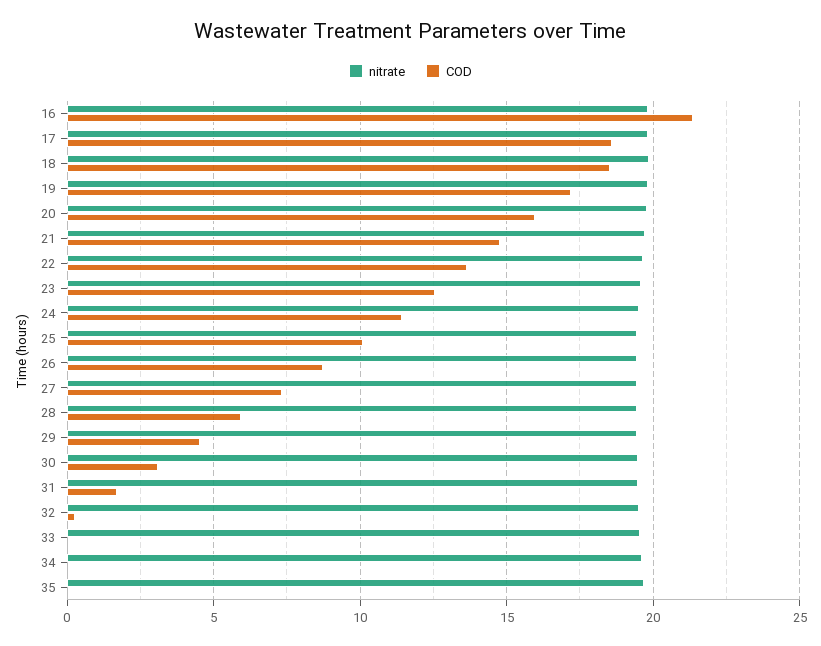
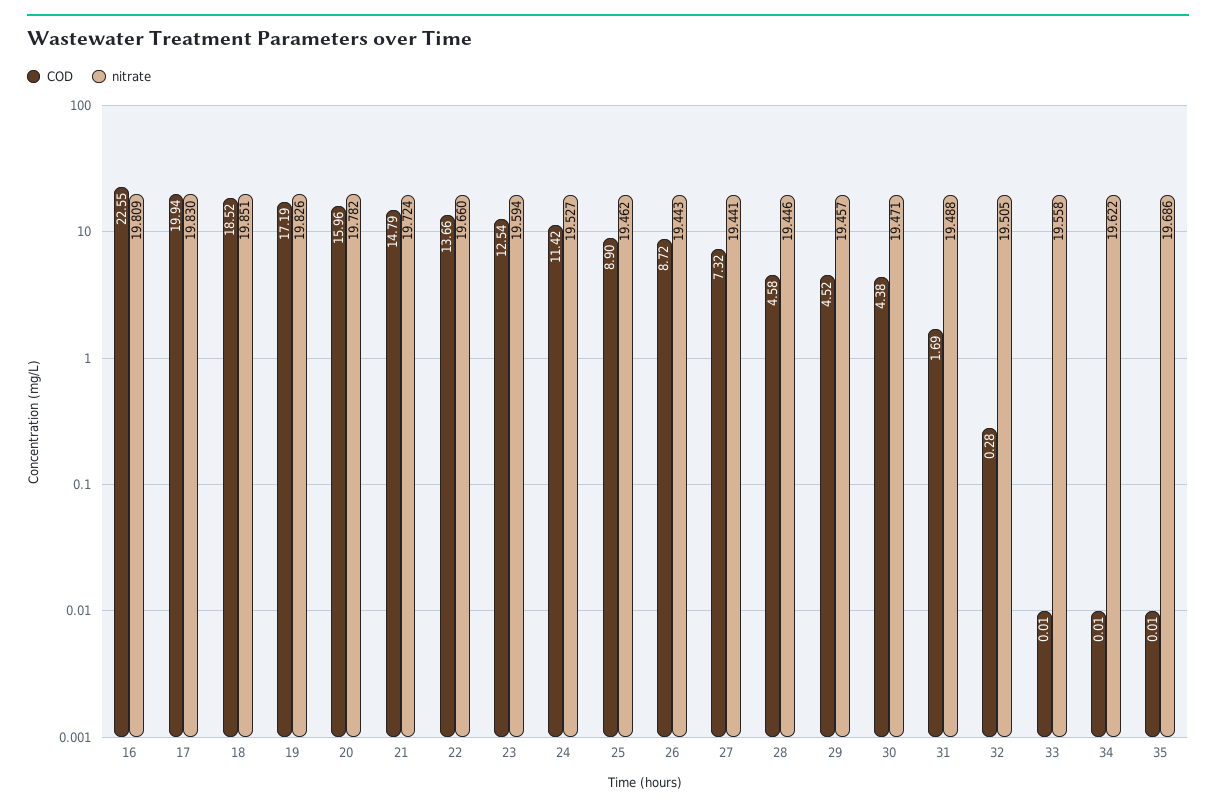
COD, 16: 21.5 -> 22.55
COD, 17: 18.5 -> 19.94
COD, 25: 10 -> 8.9
COD, 28: 6 -> 4.58
COD, 30: 3 -> 4.38

